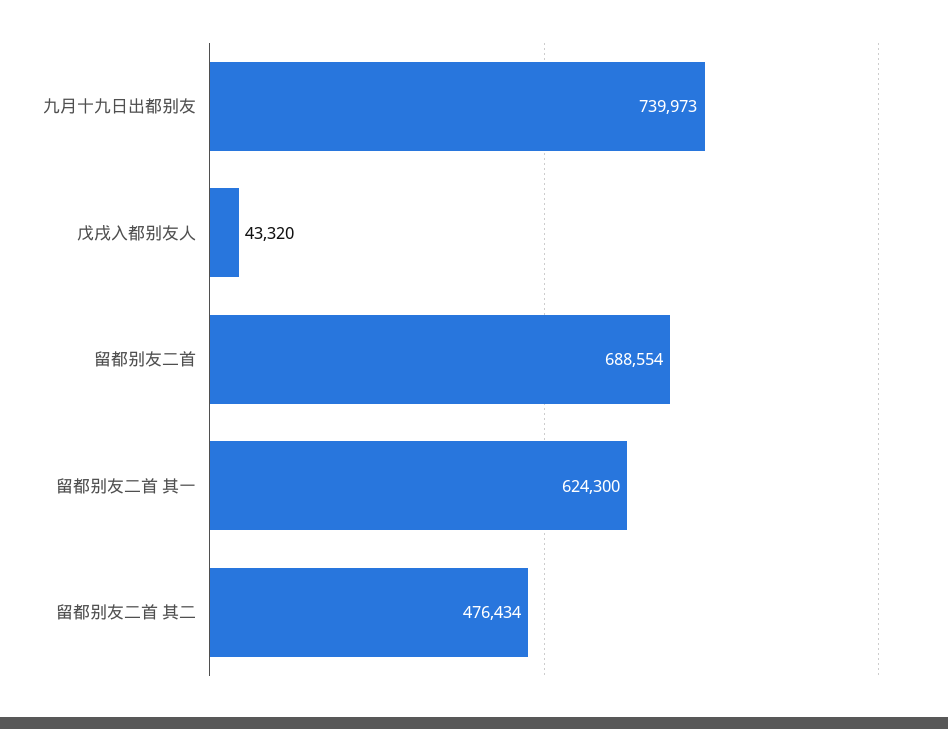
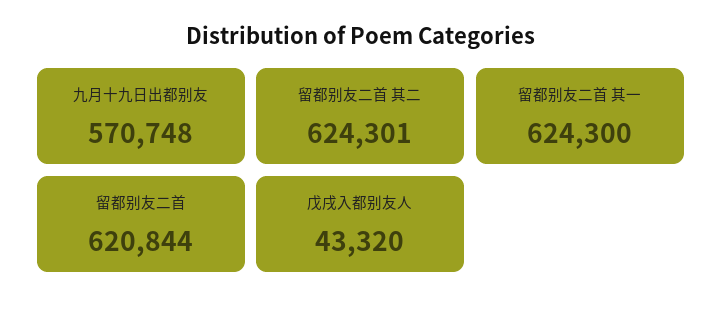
九月十九日出都别友: 739973 -> 570748
留都别友二首: 688554 -> 620844
留都别友二首 其二: 476434 -> 624301

